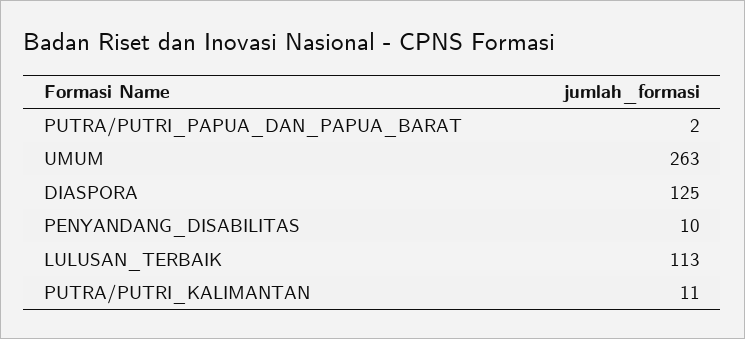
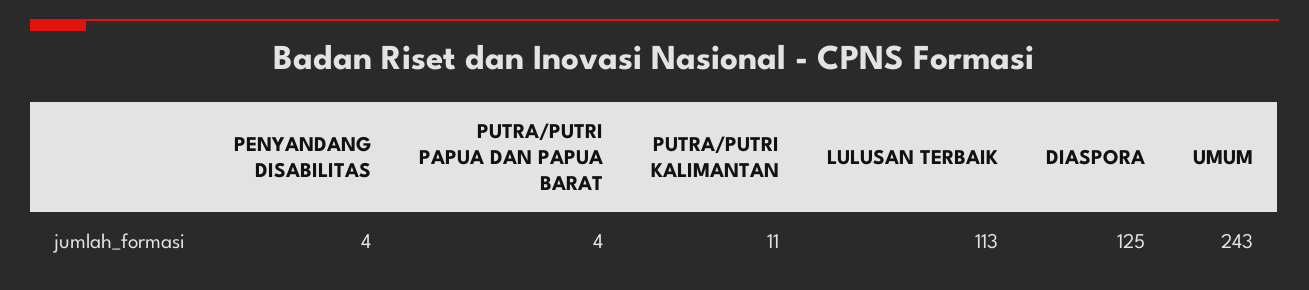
PUTRA/PUTRI_PAPUA_DAN_PAPUA_BARAT: 2 -> 4
UMUM: 263 -> 243
PENYANDANG_DISABILITAS: 10 -> 4

